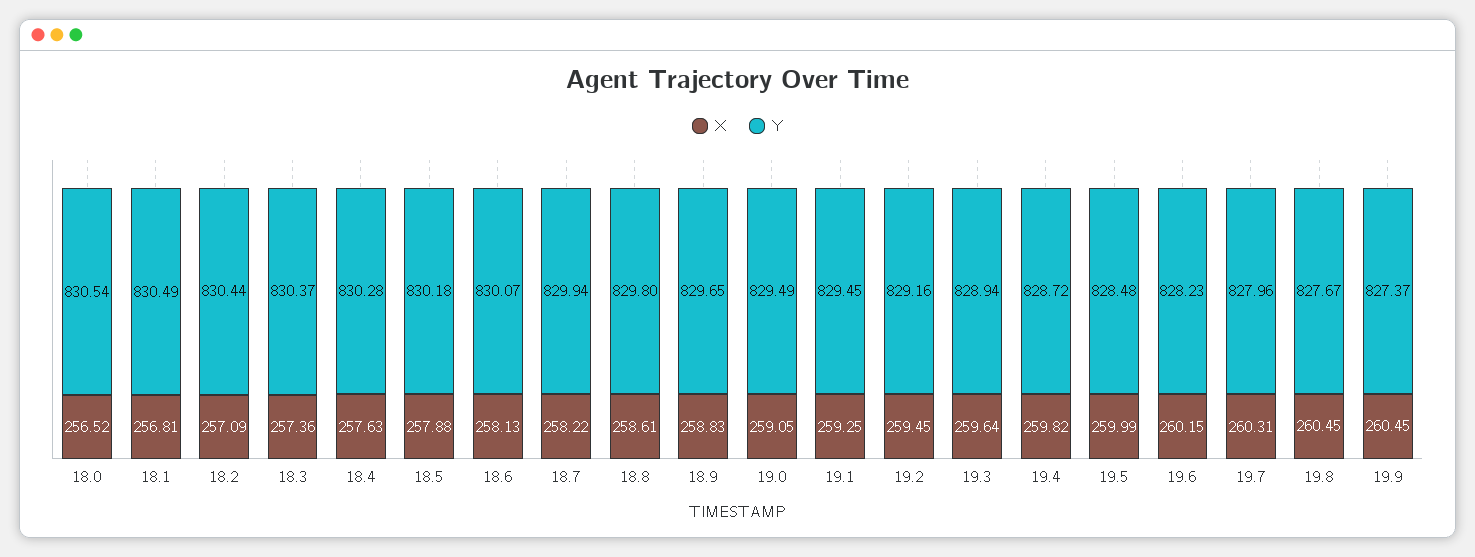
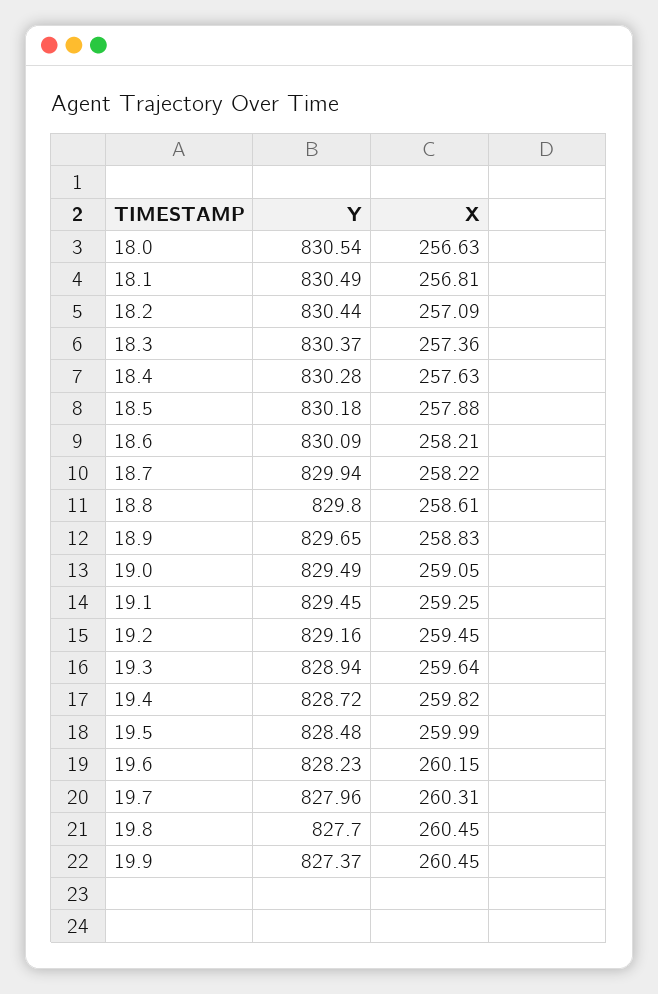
X, 18.0: 256.52 -> 256.63
X, 18.6: 258.13 -> 258.21
Y, 18.6: 830.07 -> 830.09
Y, 19.8: 827.67 -> 827.7

